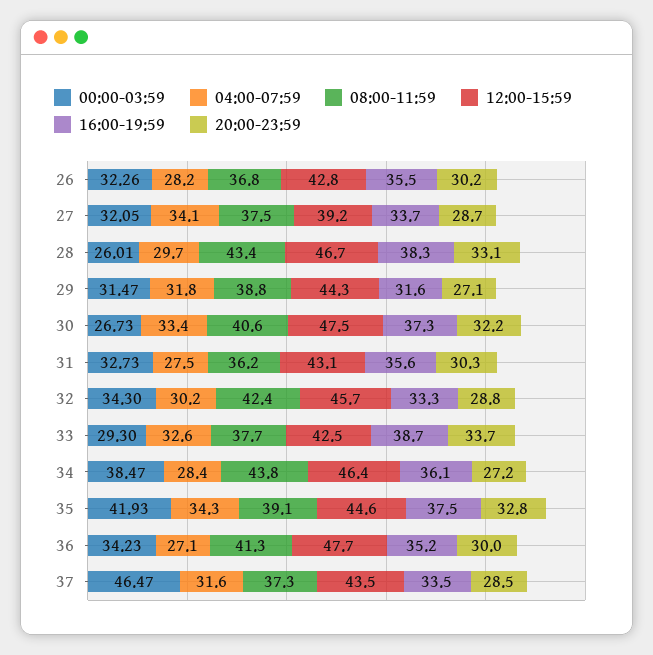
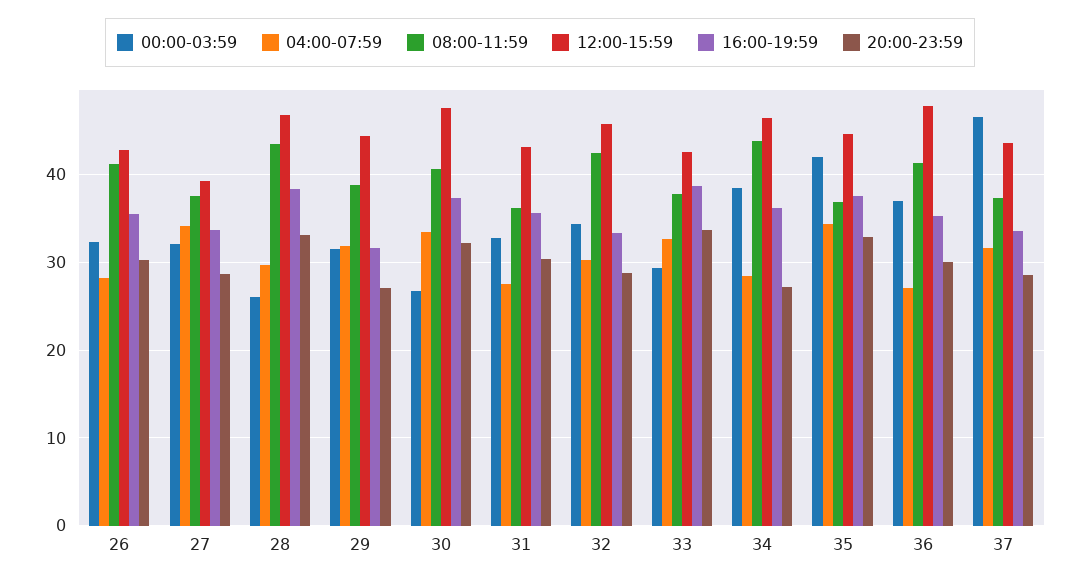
08:00-11:59, 26: 36.8 -> 41
08:00-11:59, 35: 39.1 -> 37
00:00-03:59, 36: 34.23 -> 37

